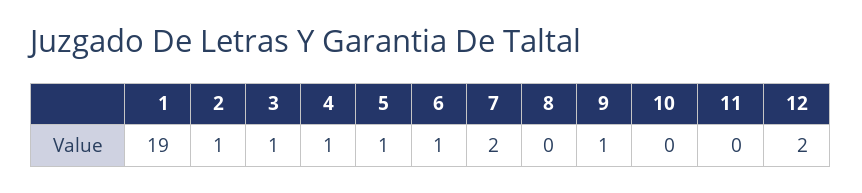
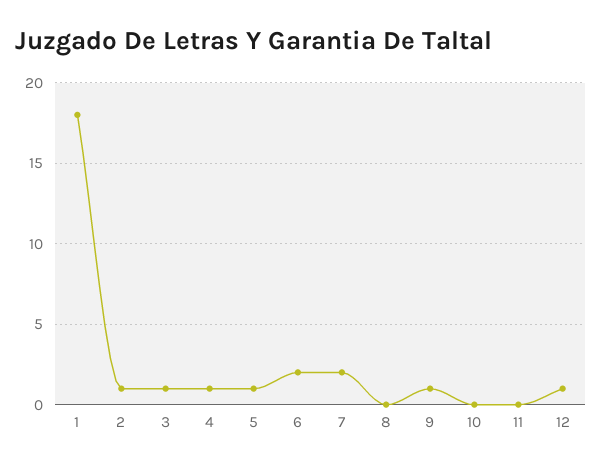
1: 19 -> 18
6: 1 -> 2
12: 2 -> 1

